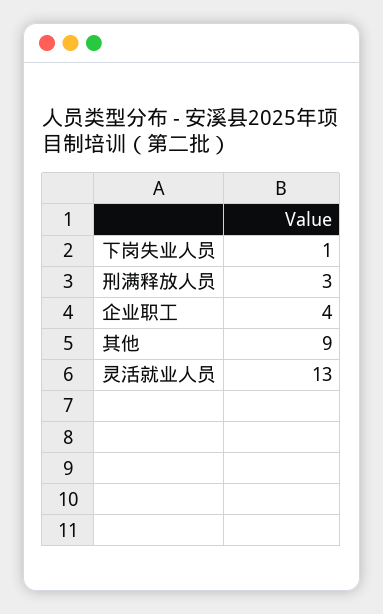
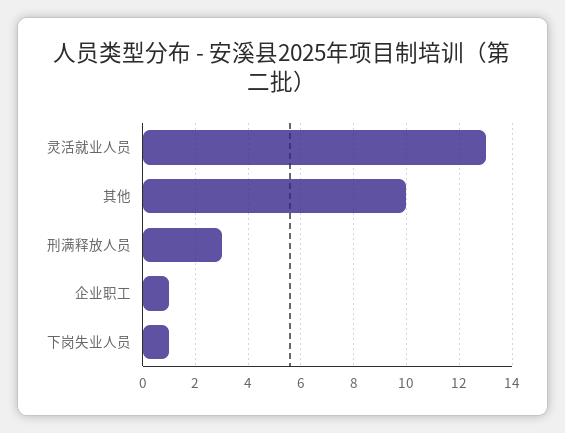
企业职工: 4 -> 1
其他: 9 -> 10

